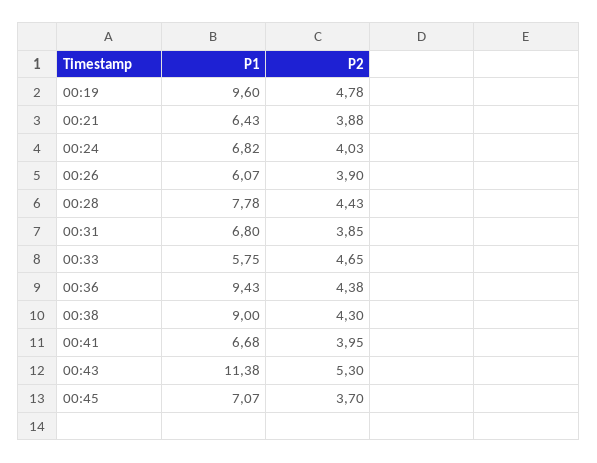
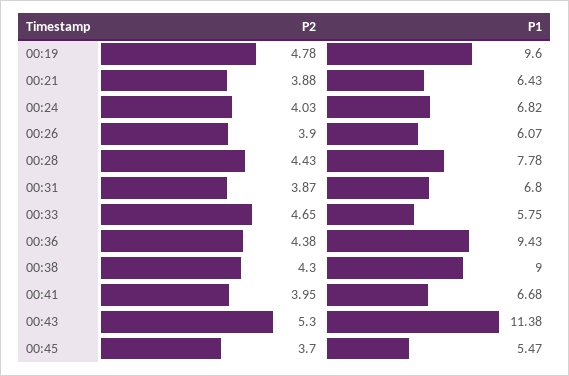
P2, 00:31: 3.85 -> 3.87
P1, 00:45: 7.07 -> 5.47

